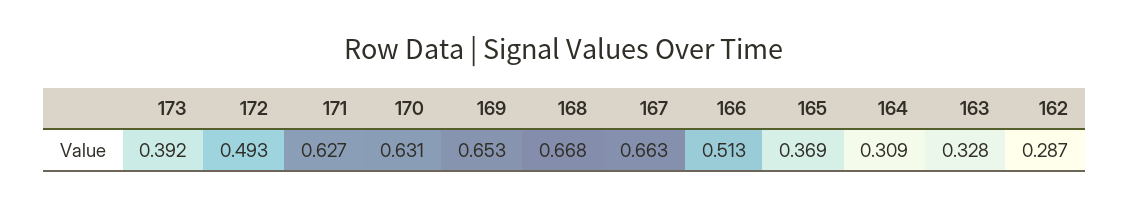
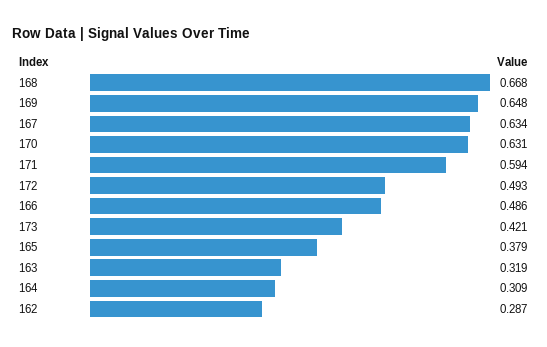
173: 0.392 -> 0.421
171: 0.627 -> 0.594
169: 0.653 -> 0.648
167: 0.663 -> 0.634
166: 0.513 -> 0.486
165: 0.369 -> 0.379
163: 0.328 -> 0.319

